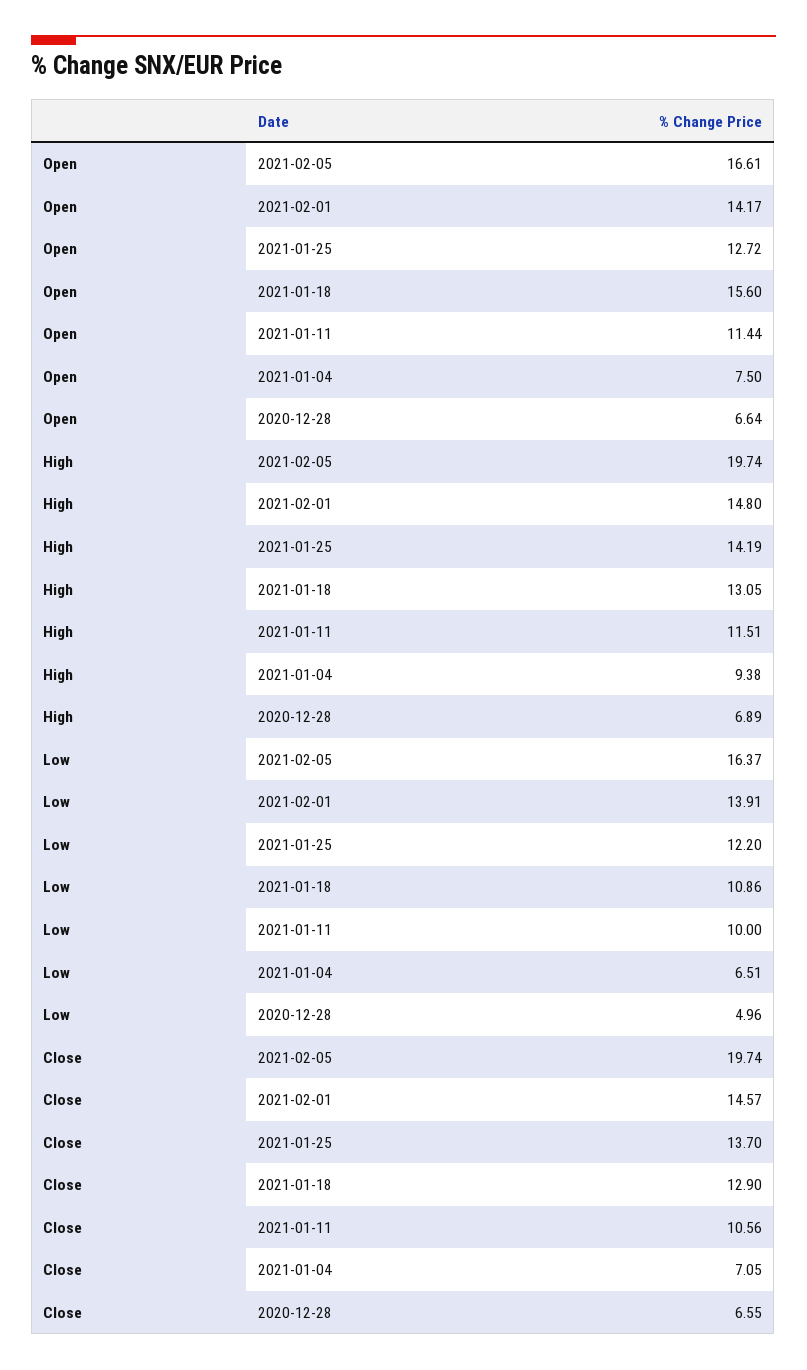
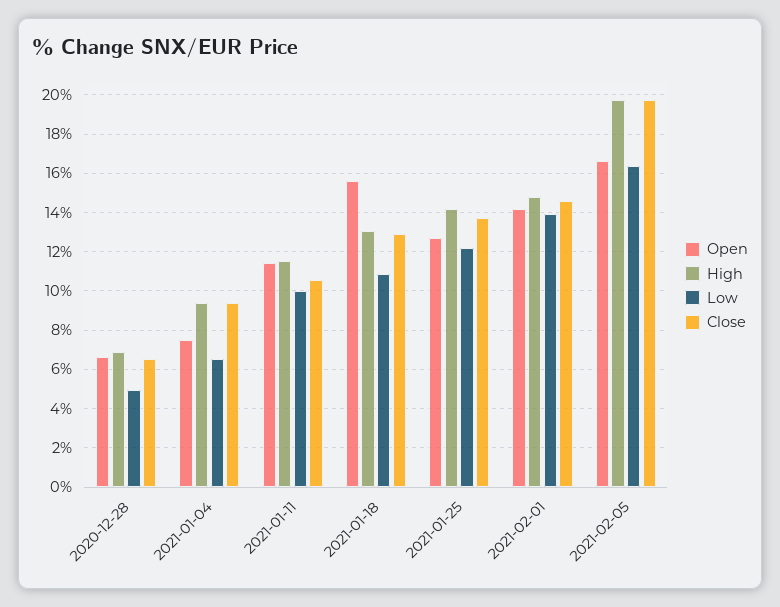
Close, 2021-01-04: 7.05 -> 9.5

